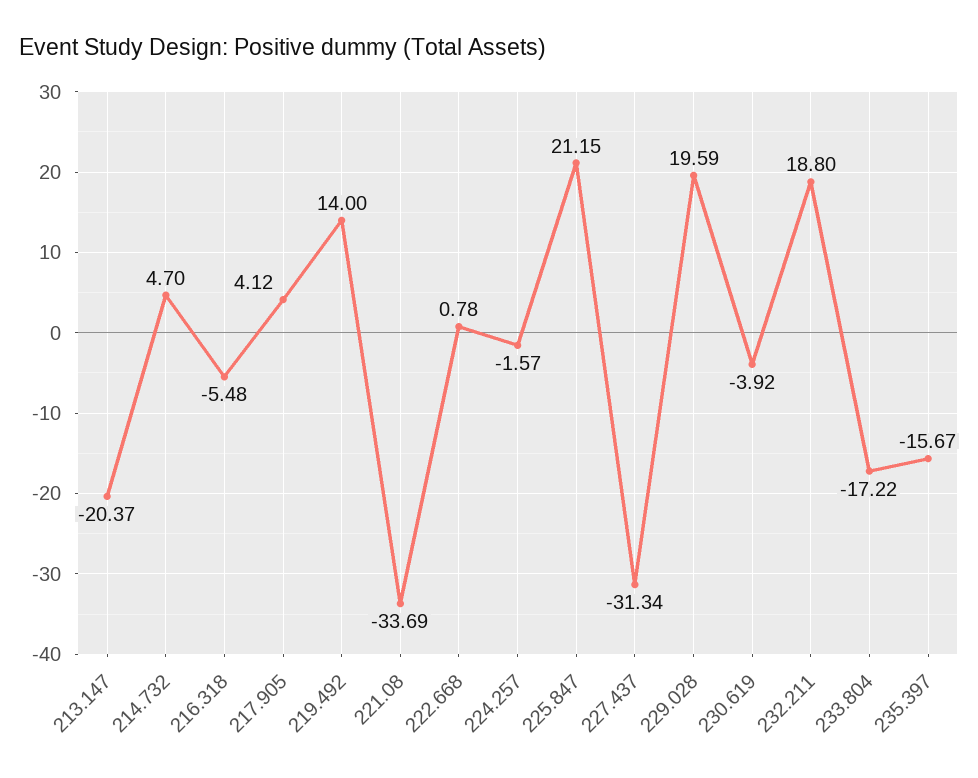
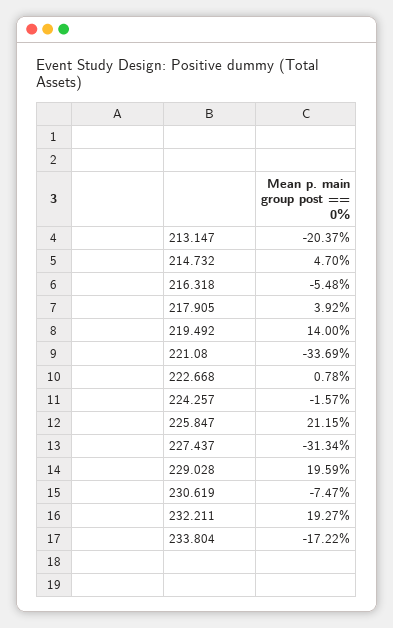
217.905: 4.12 -> 3.92
230.619: -3.92 -> -7.47
232.211: 18.8 -> 19.27
235.397: -15.67 -> none

